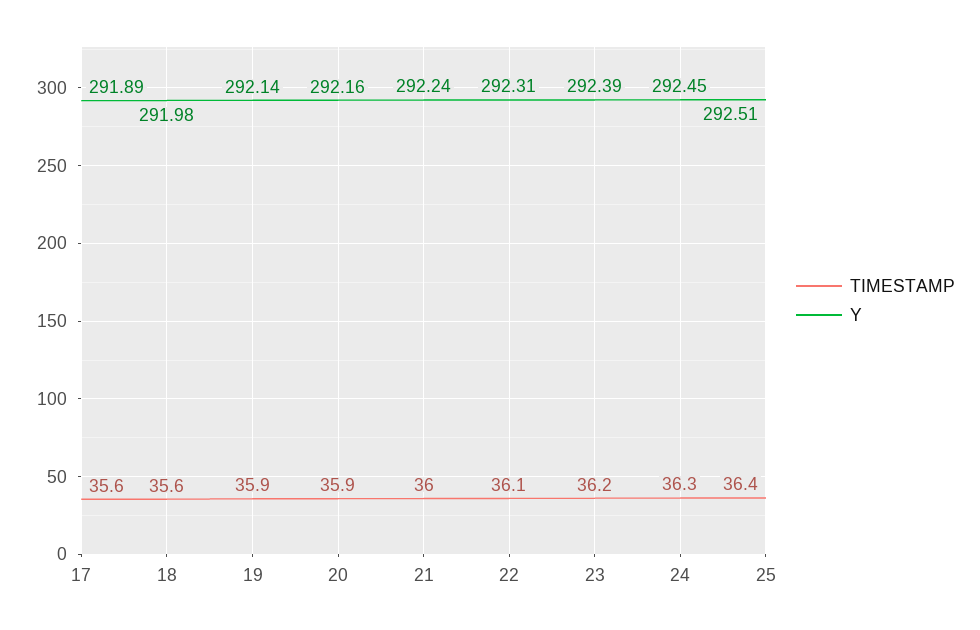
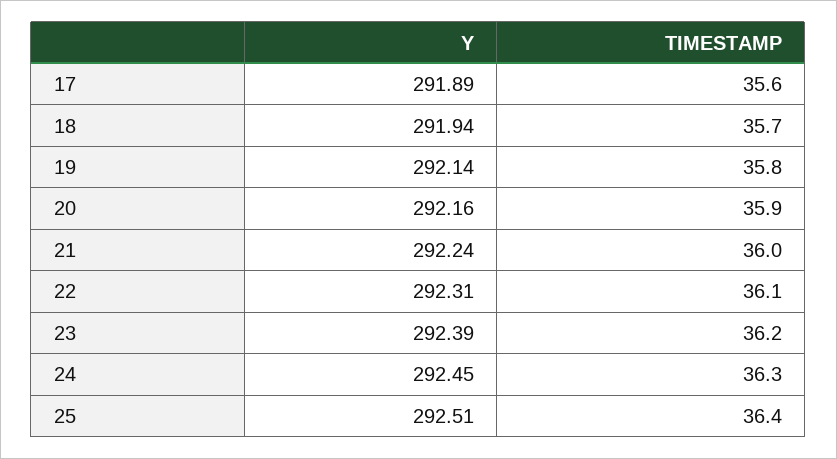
TIMESTAMP, 18: 35.6 -> 35.7
Y, 18: 291.98 -> 291.94
TIMESTAMP, 19: 35.9 -> 35.8

